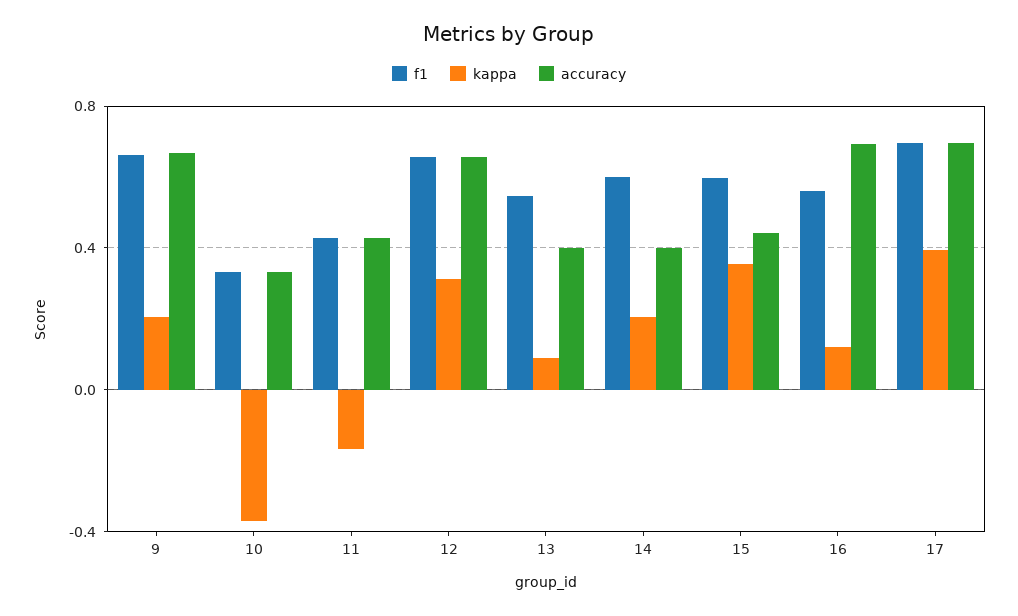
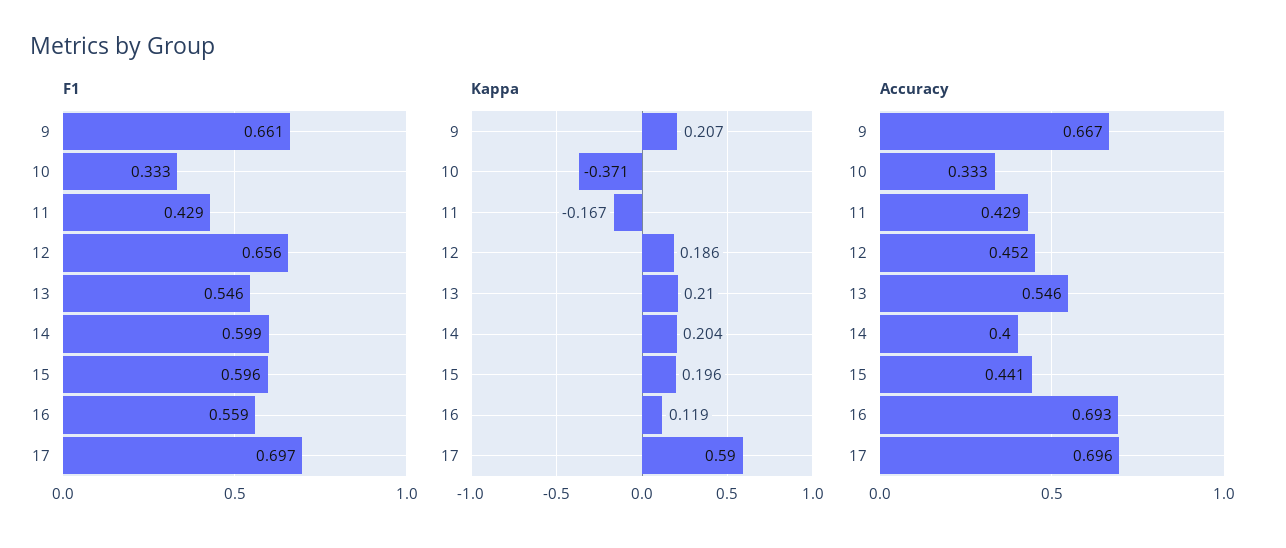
kappa, 12: 0.3 -> 0.186
accuracy, 12: 0.65 -> 0.452
kappa, 13: 0.1 -> 0.21
accuracy, 13: 0.4 -> 0.546
kappa, 15: 0.35 -> 0.196
kappa, 17: 0.4 -> 0.59

